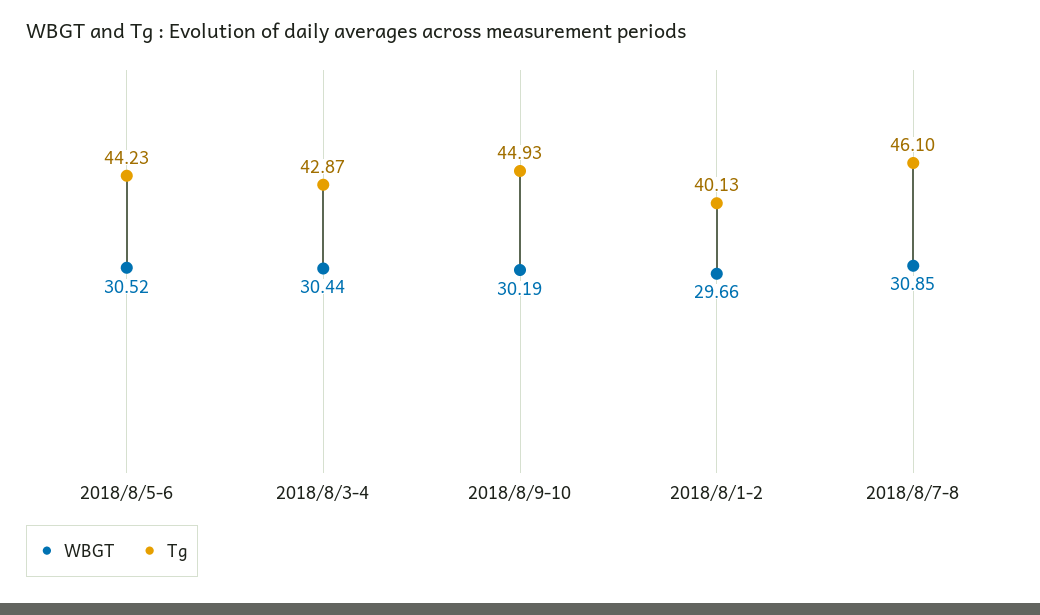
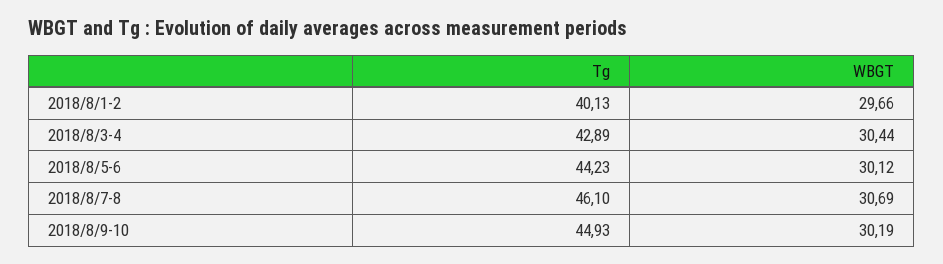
WBGT, 2018/8/5-6: 30.52 -> 30.12
Tg, 2018/8/3-4: 42.87 -> 42.89
WBGT, 2018/8/7-8: 30.85 -> 30.69

